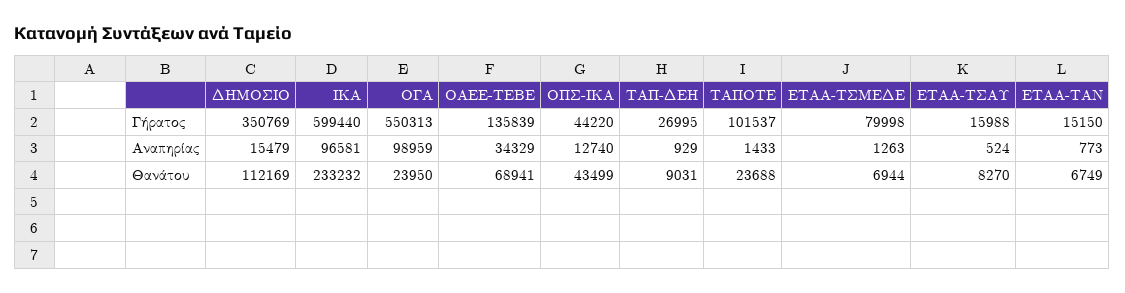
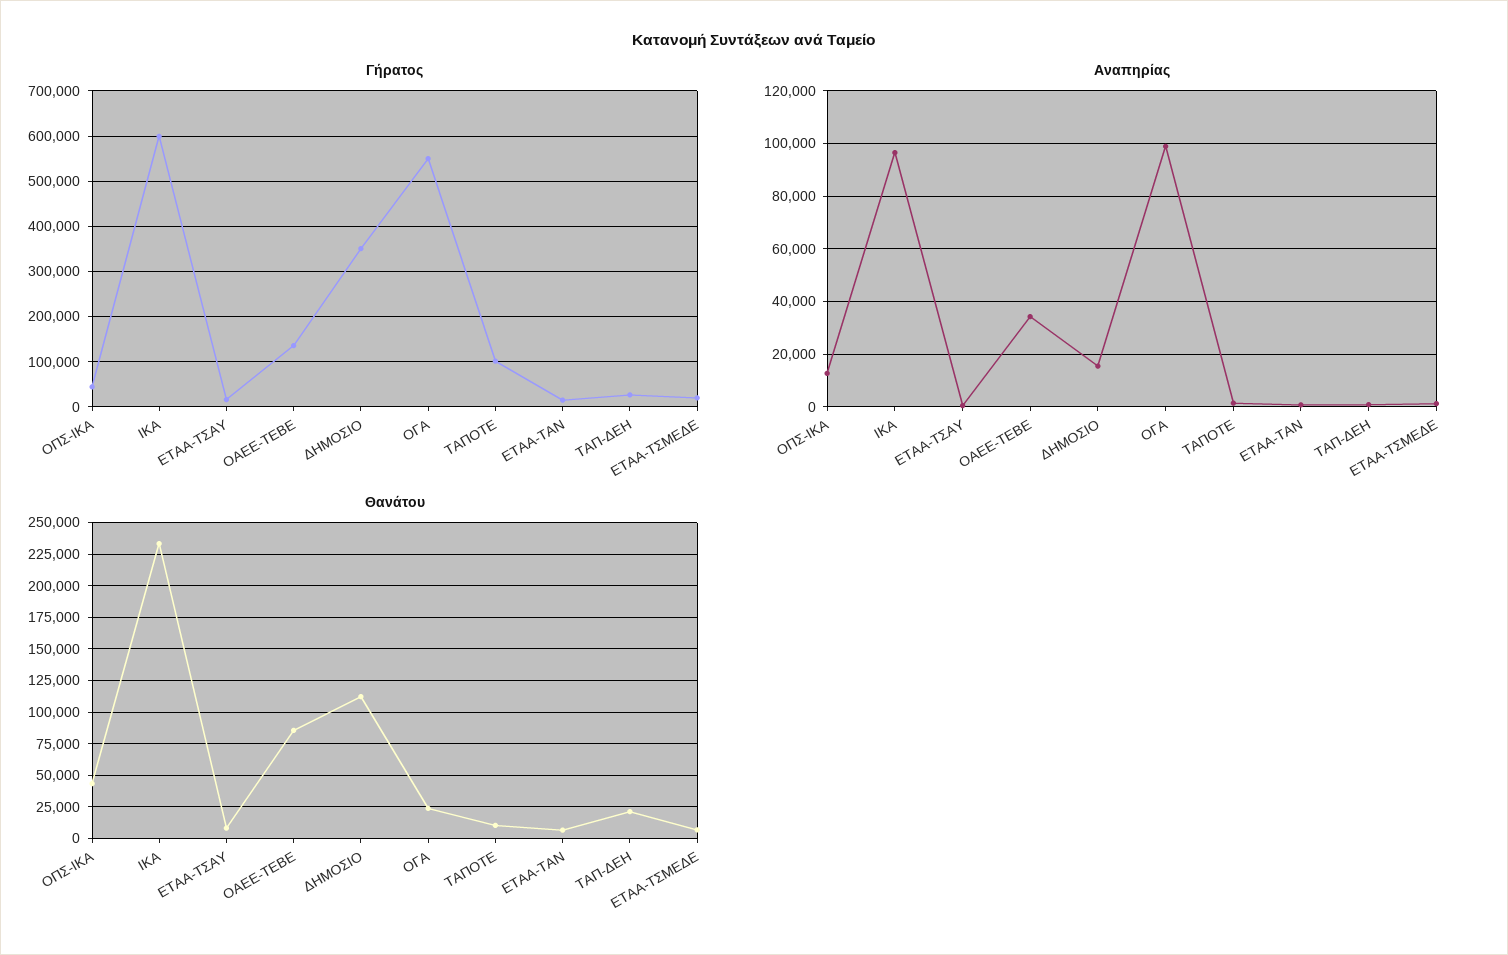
Γήρατος, ΕΤΑΑ-ΤΣΜΕΔΕ: 79998 -> 20000
Θανάτου, ΟΑΕΕ-ΤΕΒΕ: 68941 -> 85000
Θανάτου, ΤΑΠ-ΔΕΗ: 9031 -> 20000
Θανάτου, ΤΑΠΟΤΕ: 23688 -> 10000

